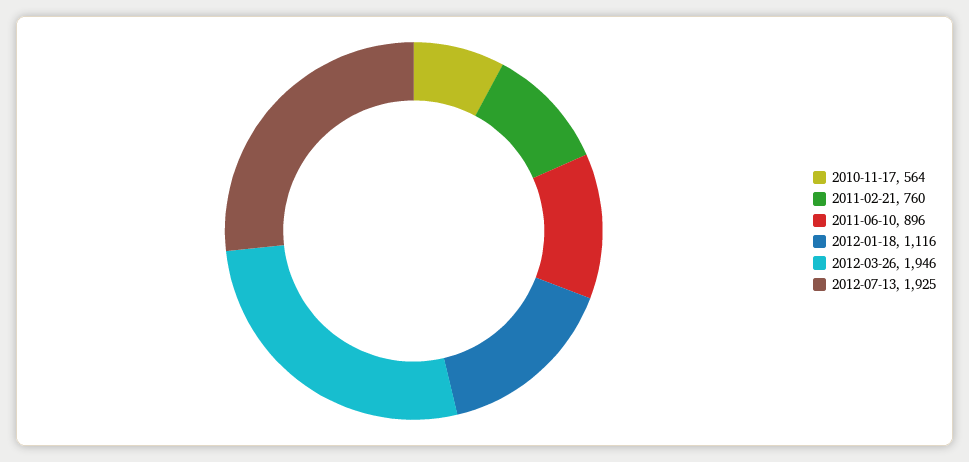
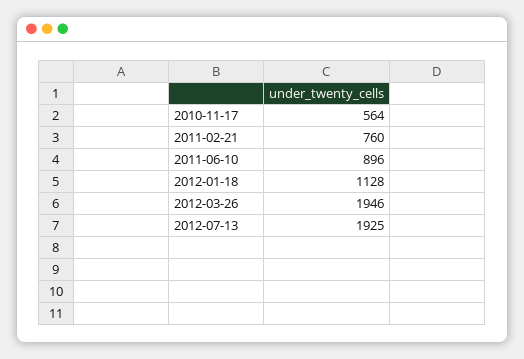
2012-01-18: 1116 -> 1128

